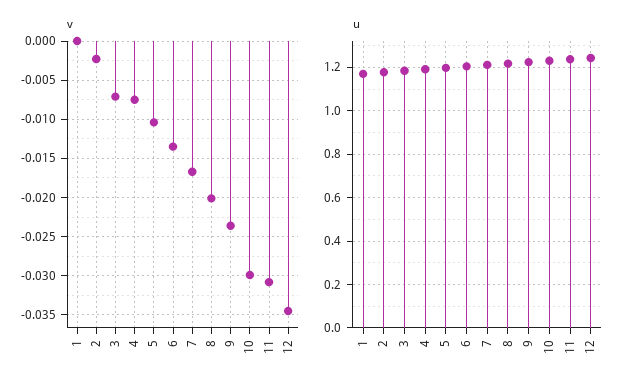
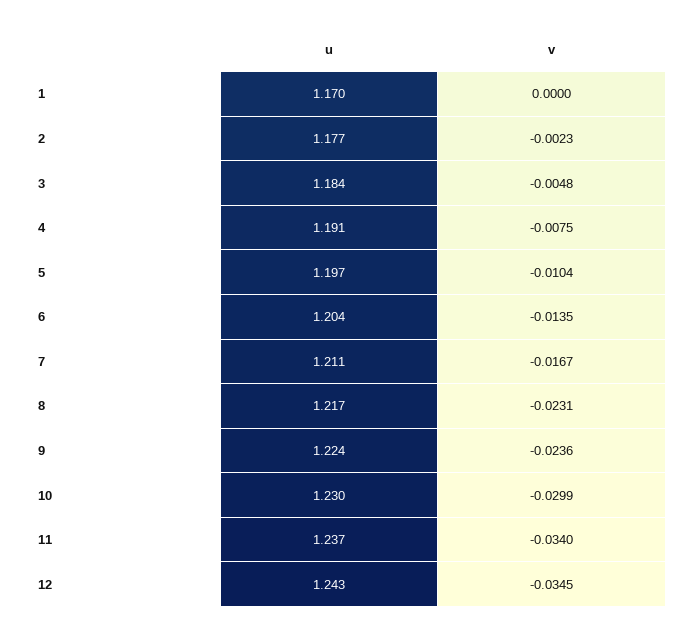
v, 3: -0.007 -> -0.0048
v, 8: -0.02 -> -0.0231
v, 11: -0.031 -> -0.034

